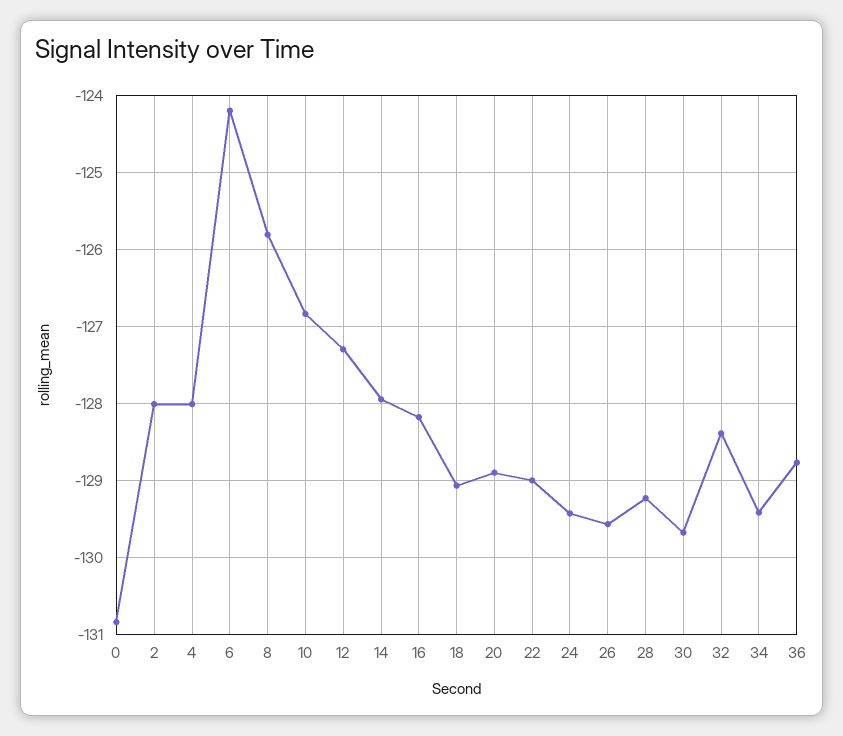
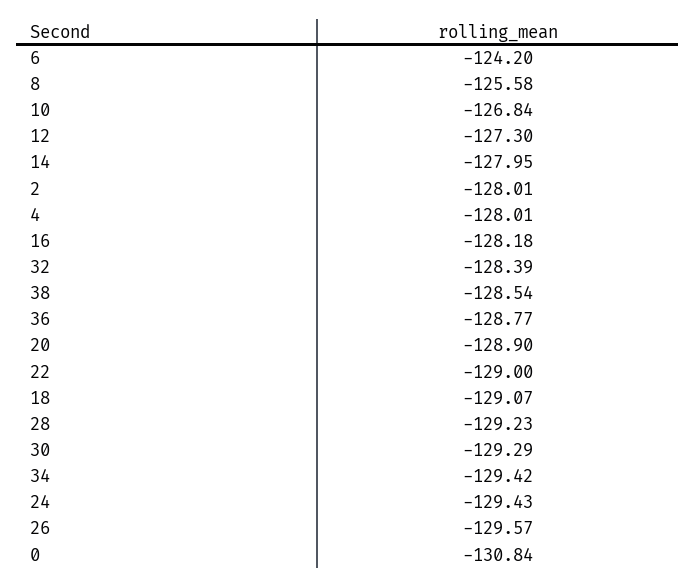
8: -125.8 -> -125.58
30: -129.7 -> -129.29
38: none -> -128.54

